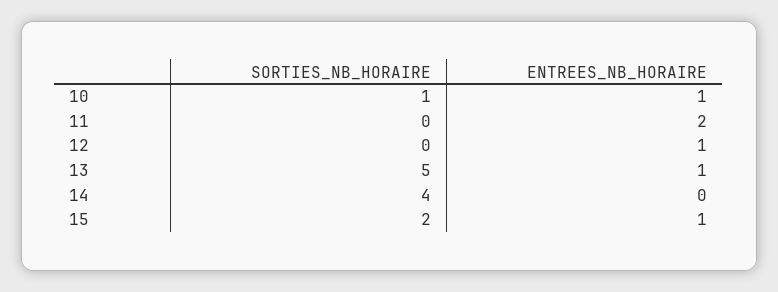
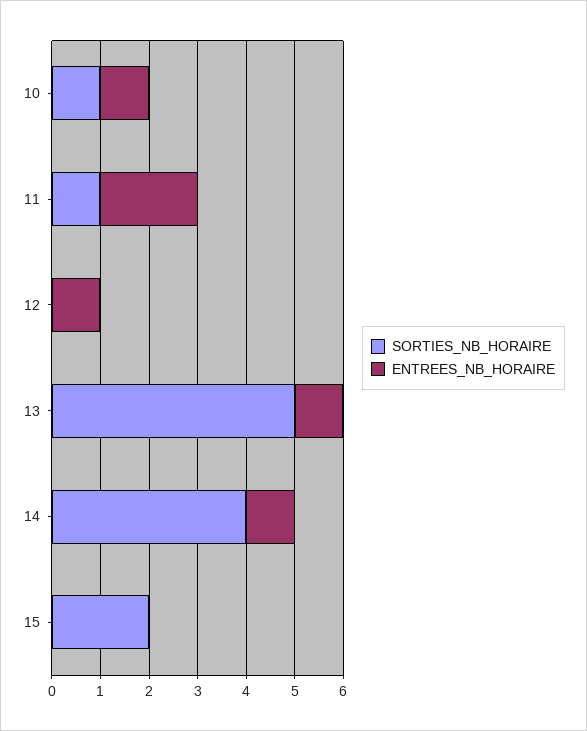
SORTIES_NB_HORAIRE, 11: 0 -> 1
ENTREES_NB_HORAIRE, 14: 0 -> 1
ENTREES_NB_HORAIRE, 15: 1 -> 0

